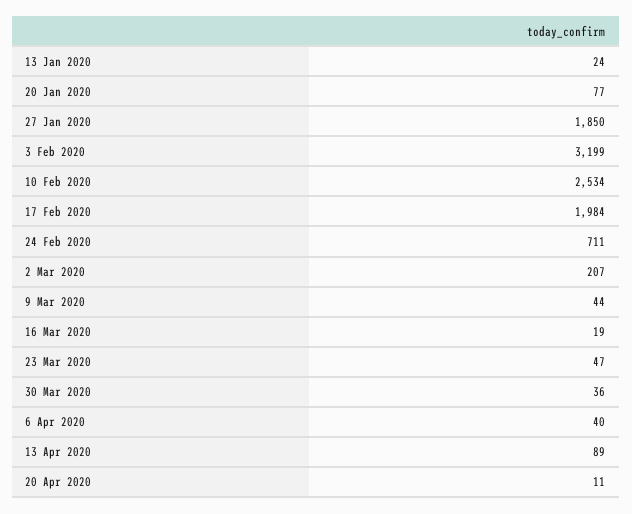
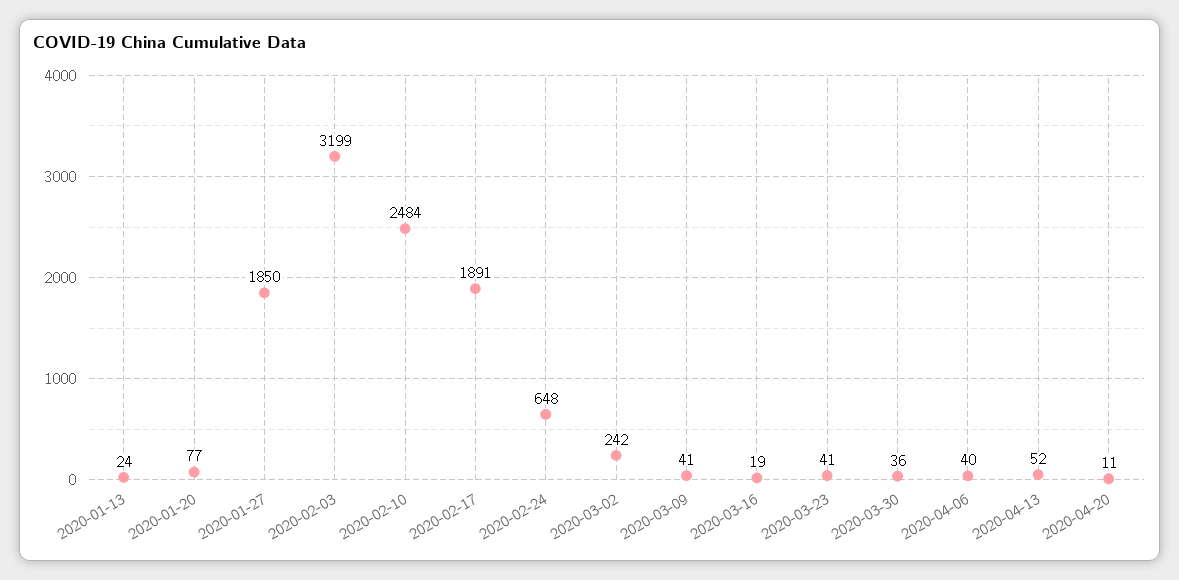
10 Feb 2020: 2534 -> 2484
17 Feb 2020: 1984 -> 1891
24 Feb 2020: 711 -> 648
2 Mar 2020: 207 -> 242
9 Mar 2020: 44 -> 41
23 Mar 2020: 47 -> 41
13 Apr 2020: 89 -> 52

